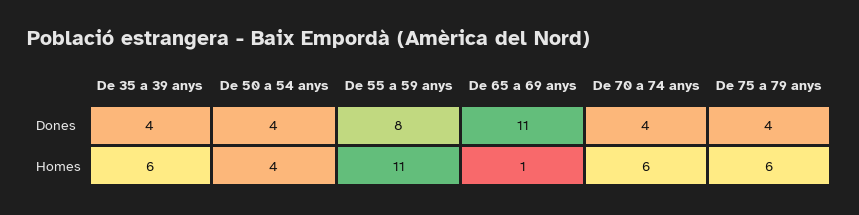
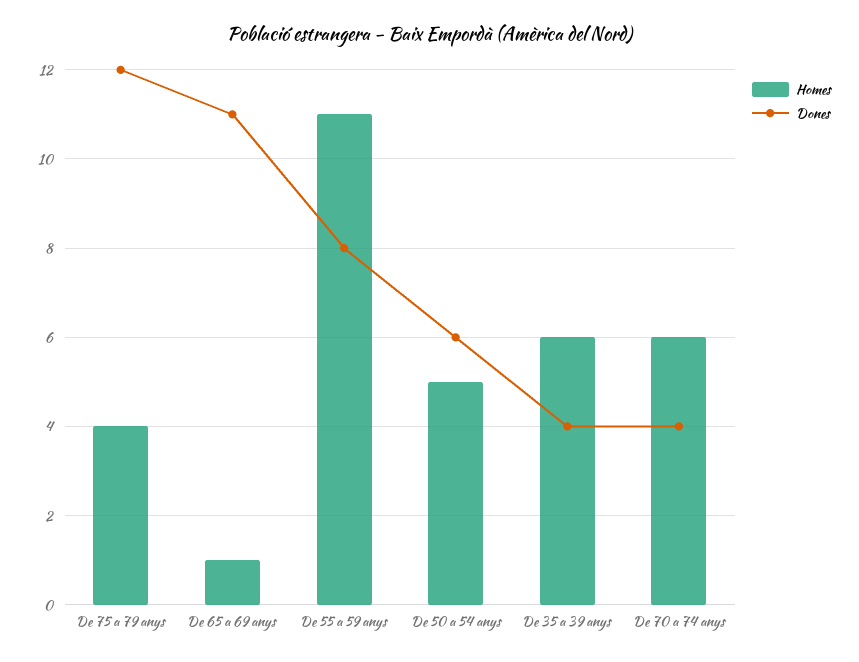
Dones, De 50 a 54 anys: 4 -> 6
Dones, De 75 a 79 anys: 4 -> 12
Homes, De 50 a 54 anys: 4 -> 5
Homes, De 75 a 79 anys: 6 -> 4

